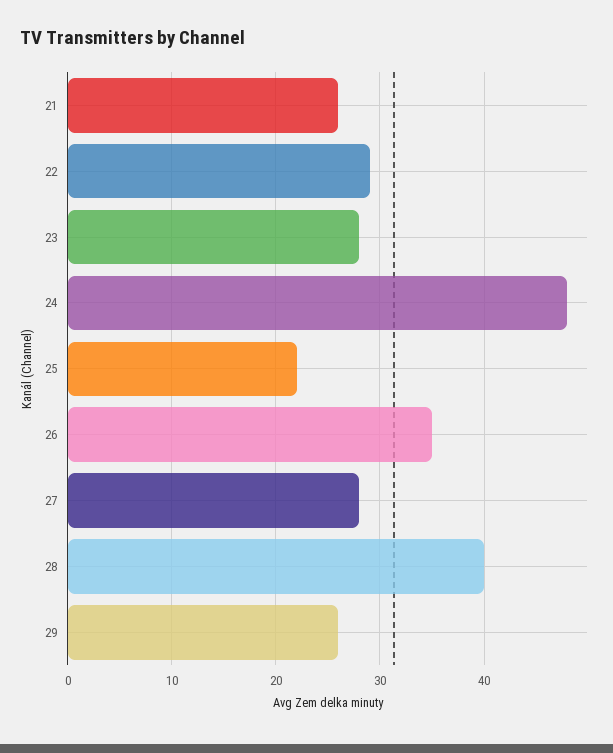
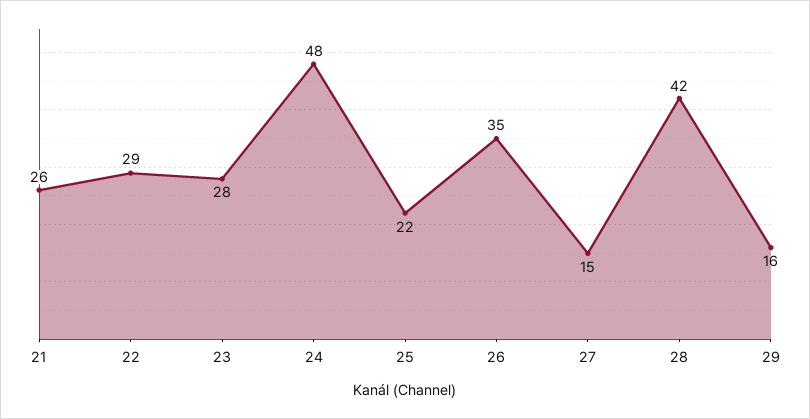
27: 28 -> 15
28: 40 -> 42
29: 26 -> 16

